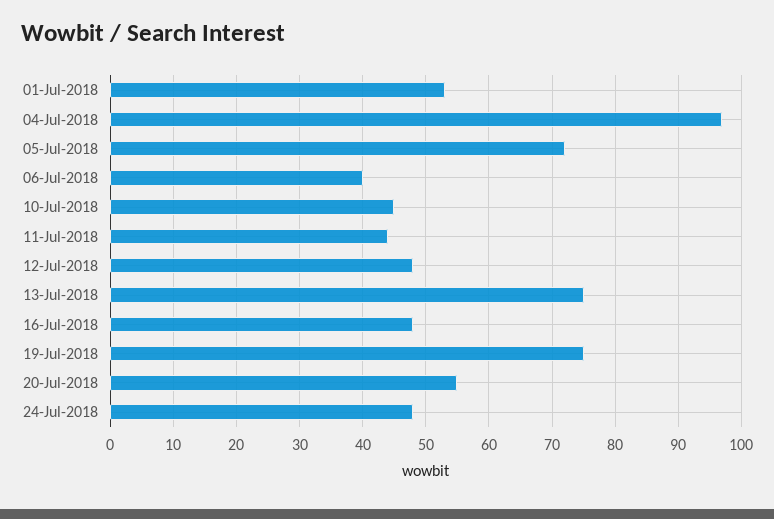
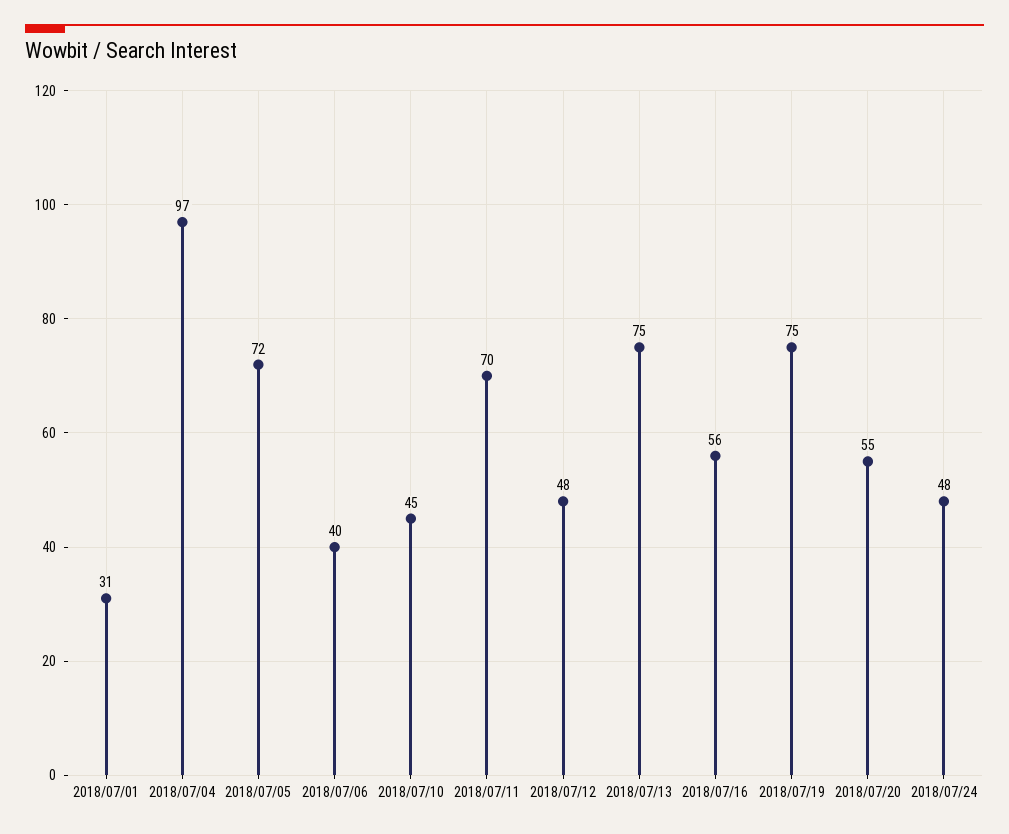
01-Jul-2018: 53 -> 31
11-Jul-2018: 44 -> 70
16-Jul-2018: 48 -> 56

